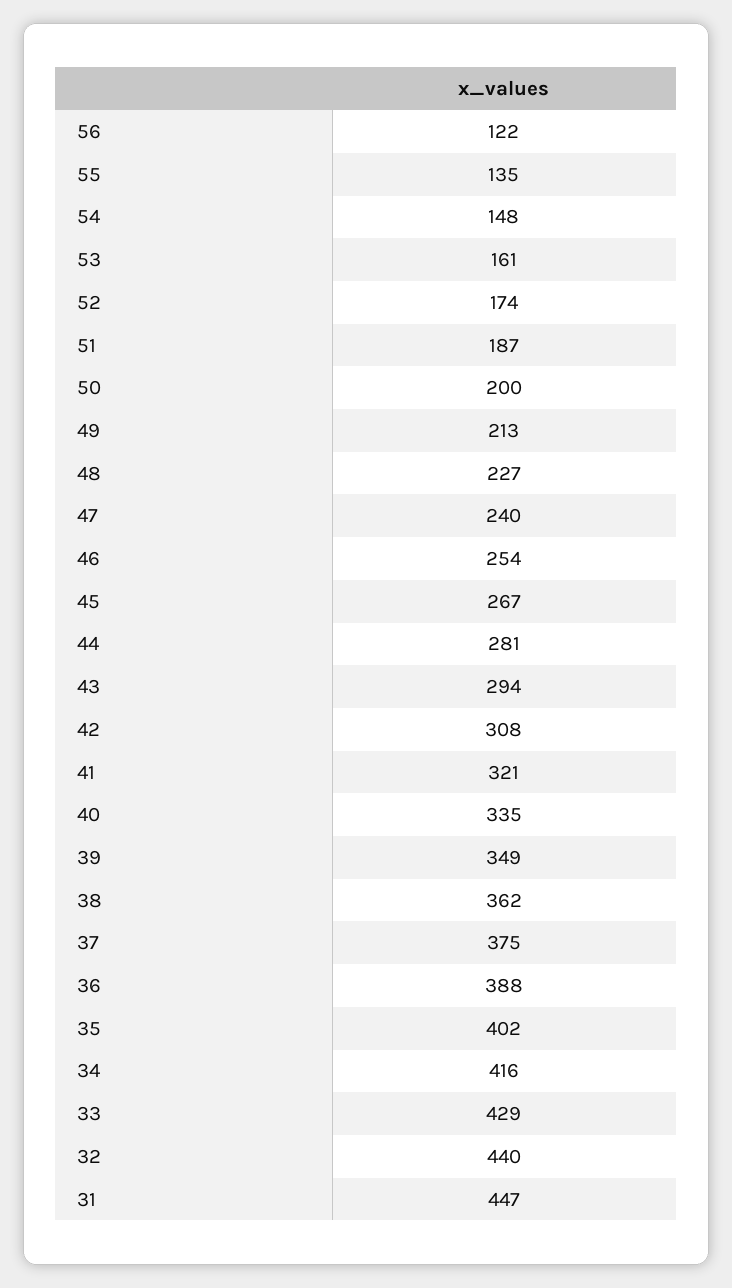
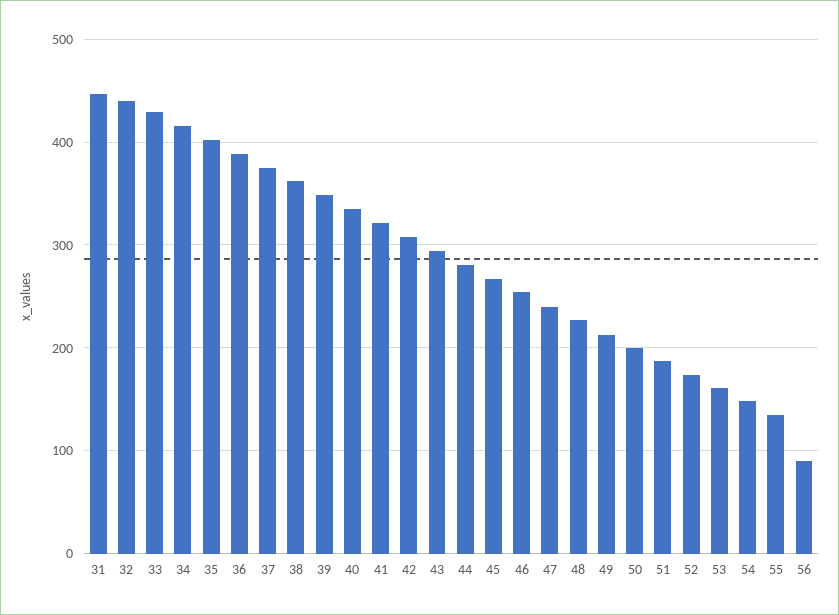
56: 122 -> 90

